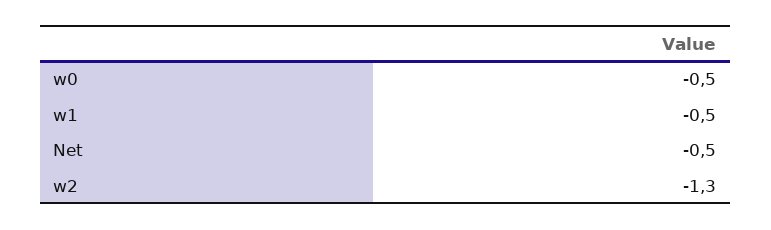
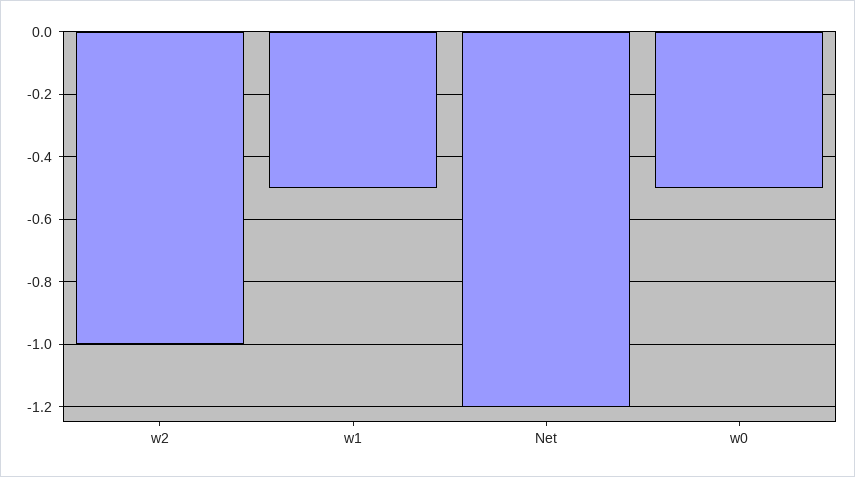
Net: -0.5 -> -1.2
w2: -1.3 -> -1

